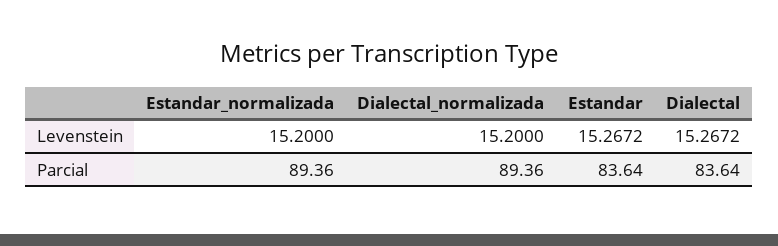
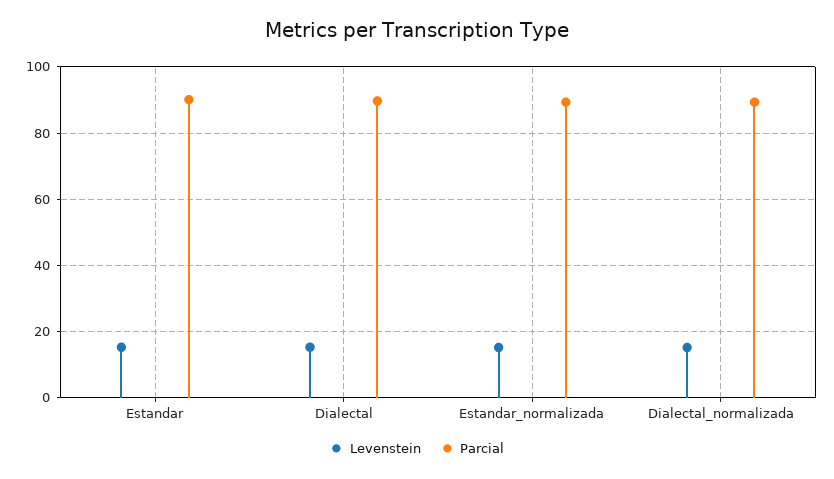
Parcial, Estandar: 83.64 -> 90
Parcial, Dialectal: 83.64 -> 90

